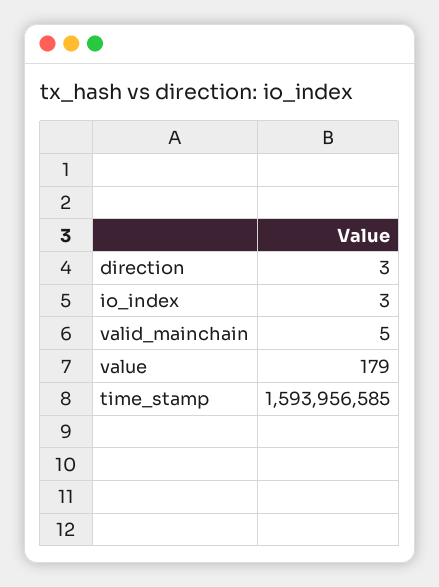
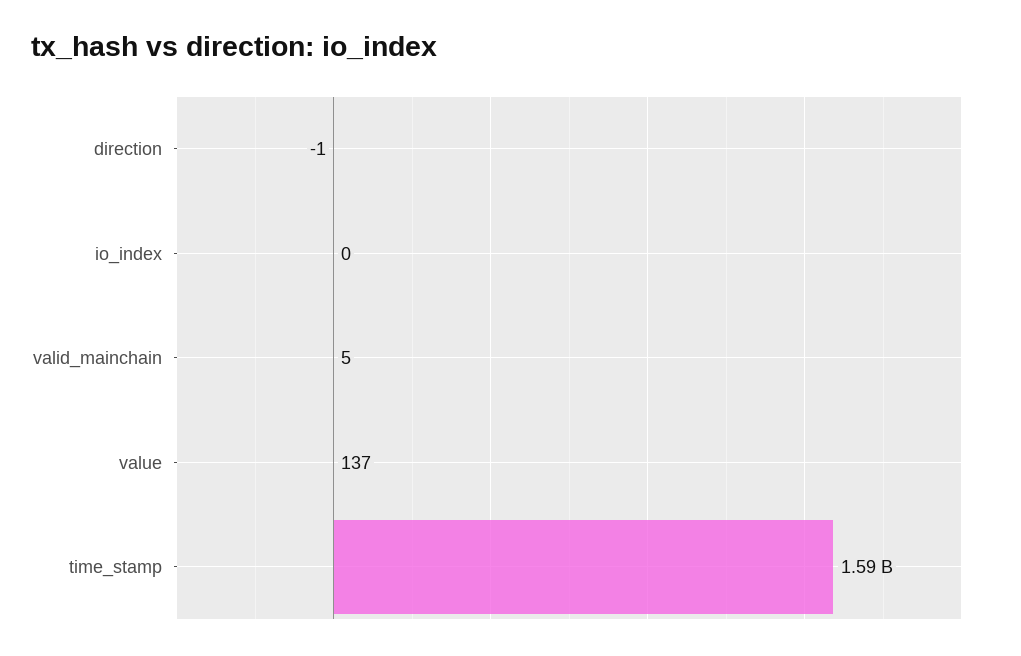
direction: 3 -> -1
io_index: 3 -> 0
value: 179 -> 137

